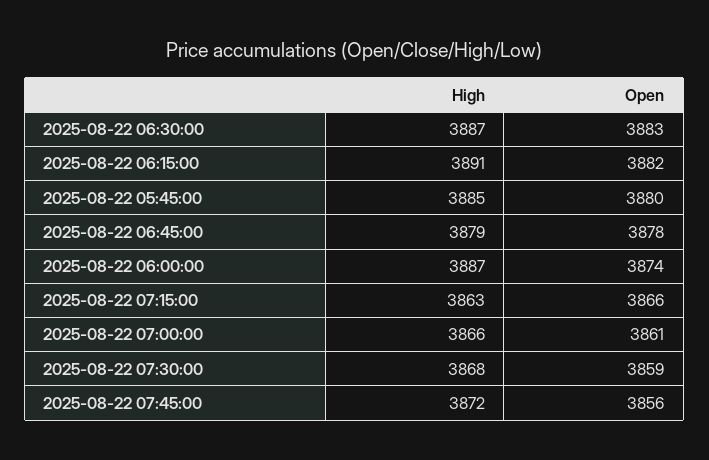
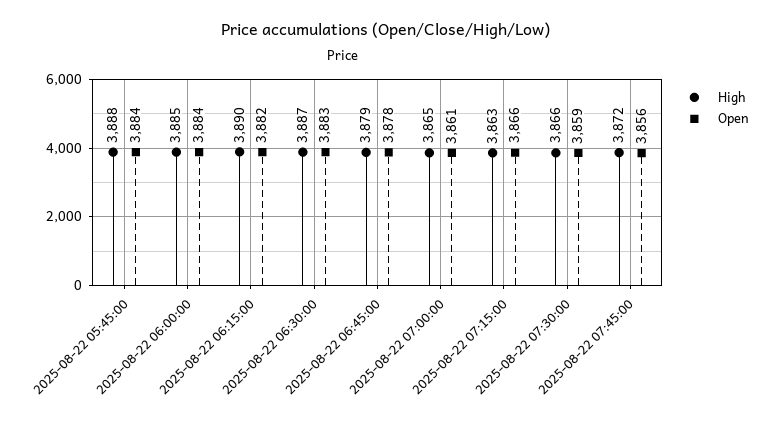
High, 2025-08-22 06:15:00: 3891 -> 3890
High, 2025-08-22 05:45:00: 3885 -> 3888
Open, 2025-08-22 05:45:00: 3880 -> 3884
High, 2025-08-22 06:00:00: 3887 -> 3885
Open, 2025-08-22 06:00:00: 3874 -> 3884
High, 2025-08-22 07:00:00: 3866 -> 3865
High, 2025-08-22 07:30:00: 3868 -> 3866

